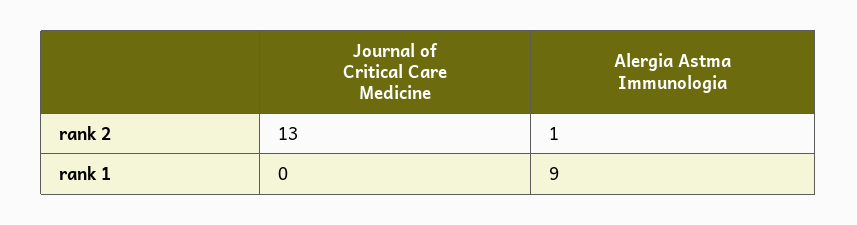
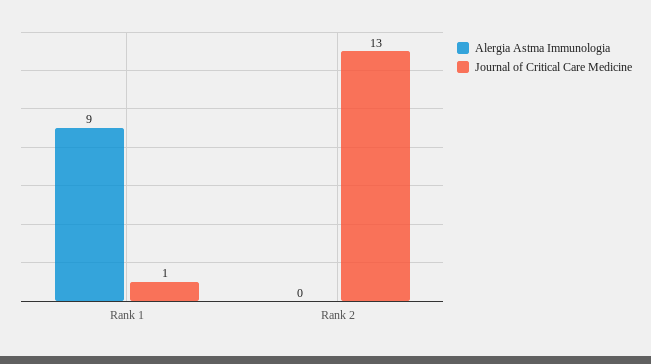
Alergia Astma Immunologia, rank 2: 1 -> 0
Journal of Critical Care Medicine, rank 1: 0 -> 1

